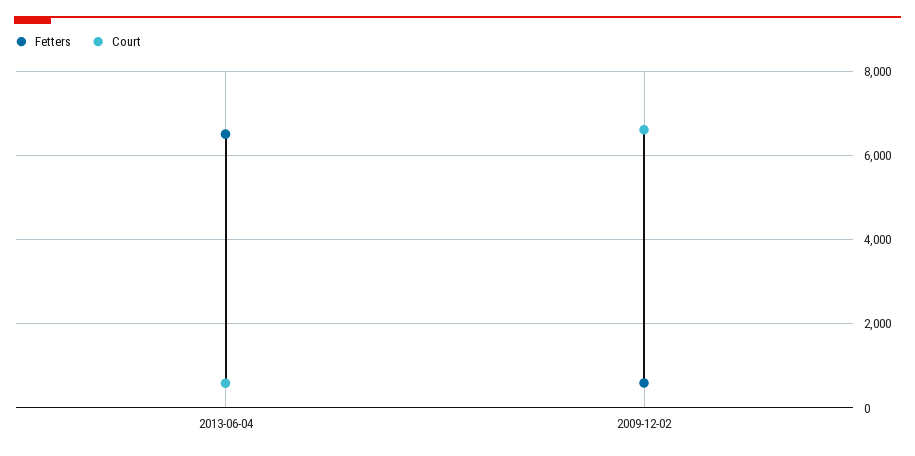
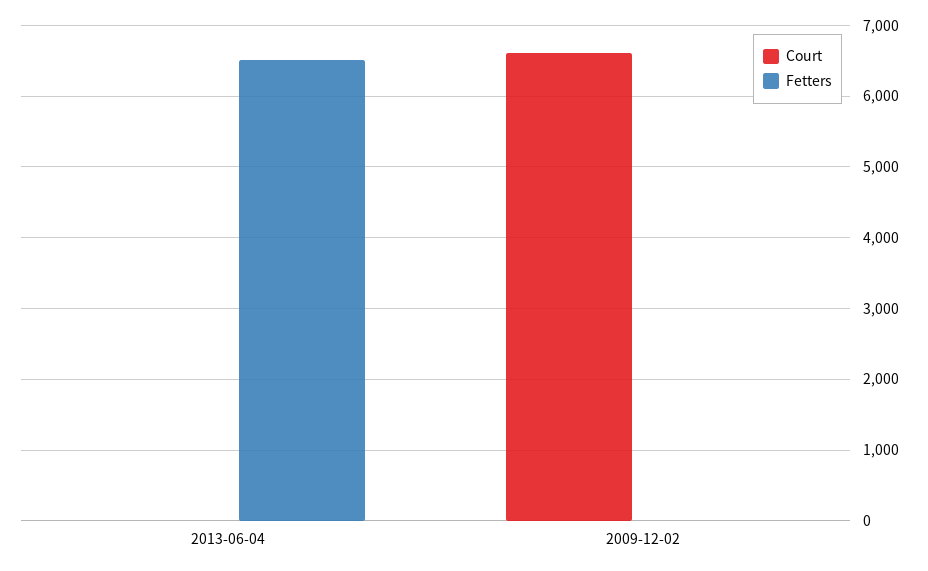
Court, 2013-06-04: 600 -> 0
Fetters, 2009-12-02: 600 -> 0

